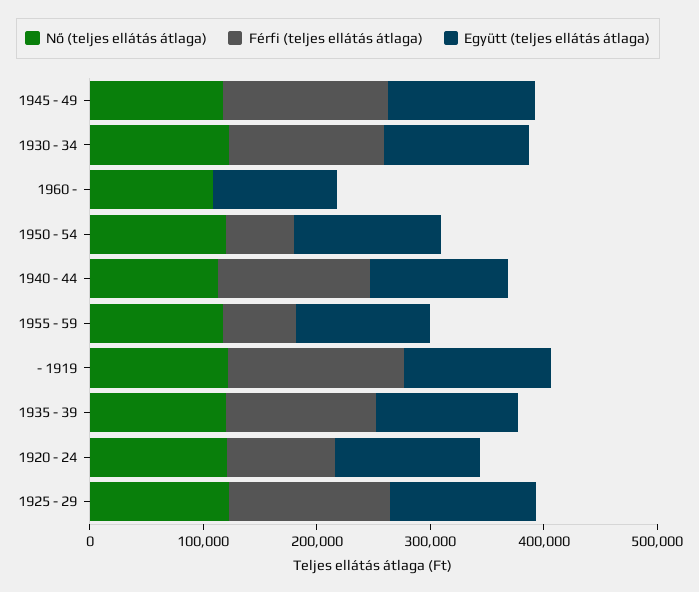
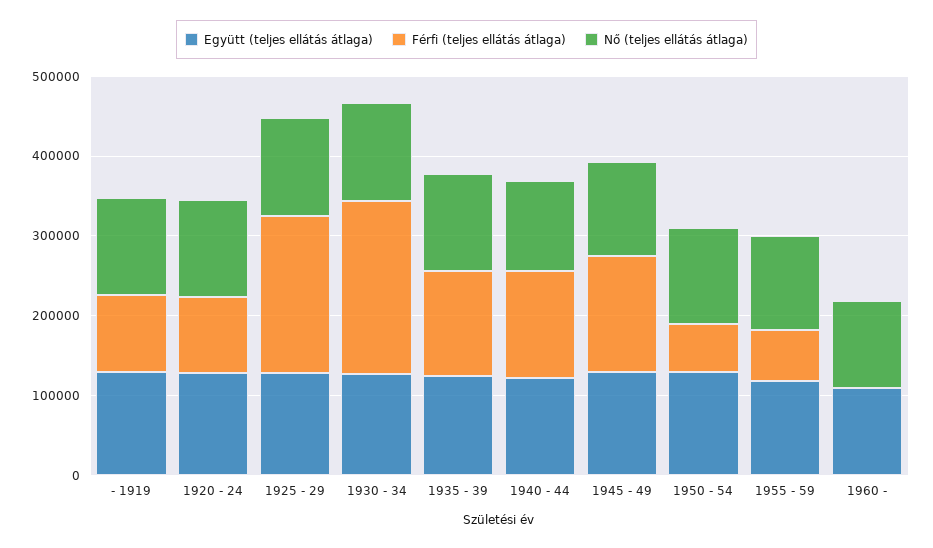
Férfi (teljes ellátás átlaga), 1930 - 34: 140000 -> 220000
Férfi (teljes ellátás átlaga), - 1919: 160000 -> 100000
Férfi (teljes ellátás átlaga), 1925 - 29: 140000 -> 200000

